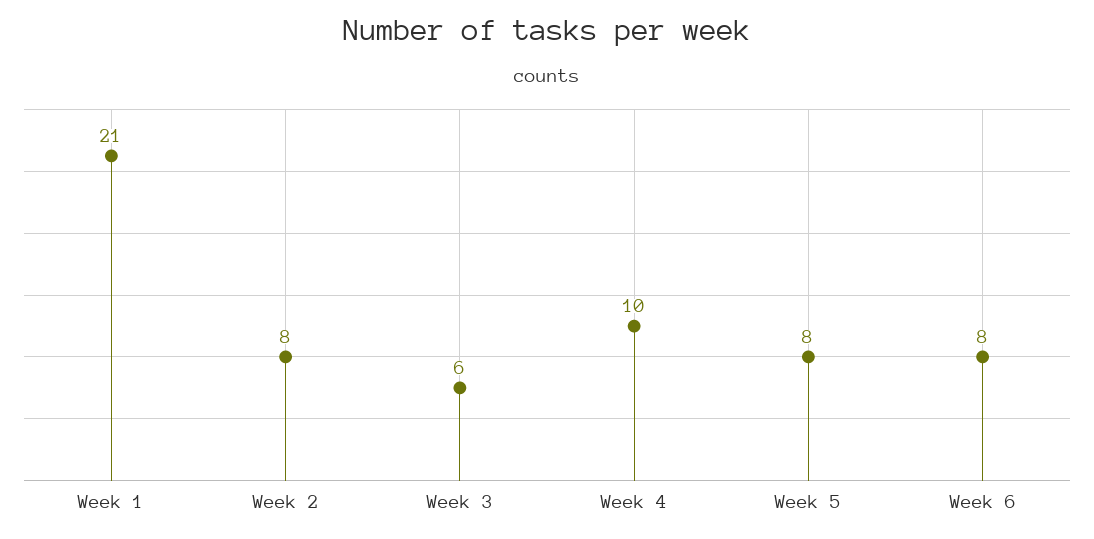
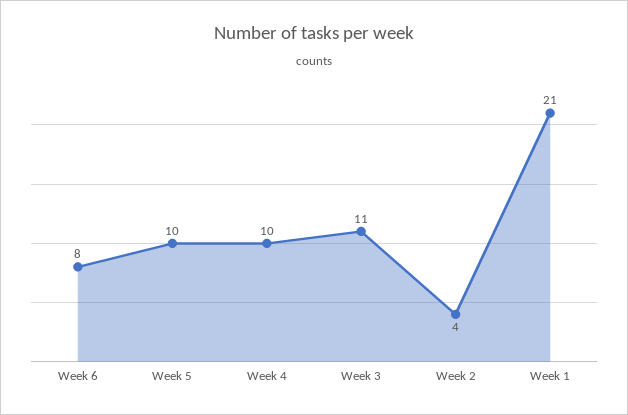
Week 2: 8 -> 4
Week 3: 6 -> 11
Week 5: 8 -> 10

